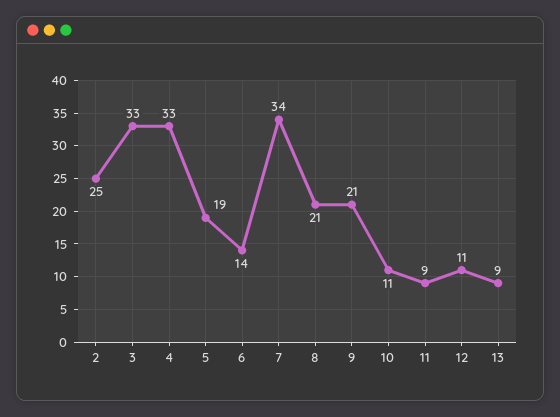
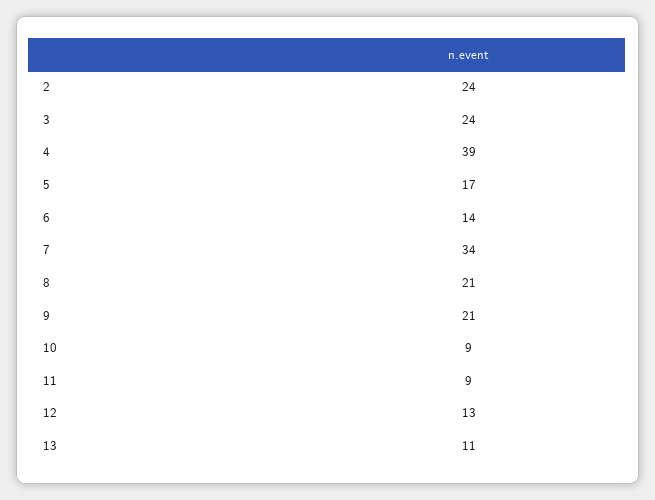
2: 25 -> 24
3: 33 -> 24
4: 33 -> 39
5: 19 -> 17
10: 11 -> 9
12: 11 -> 13
13: 9 -> 11

